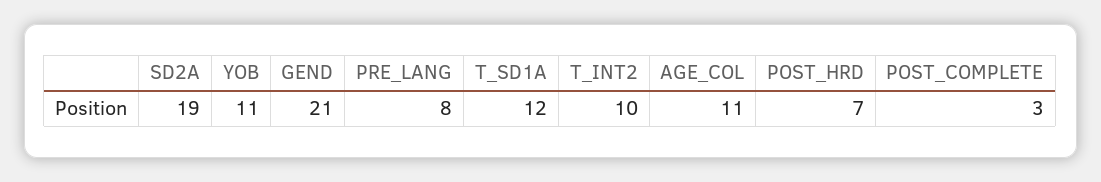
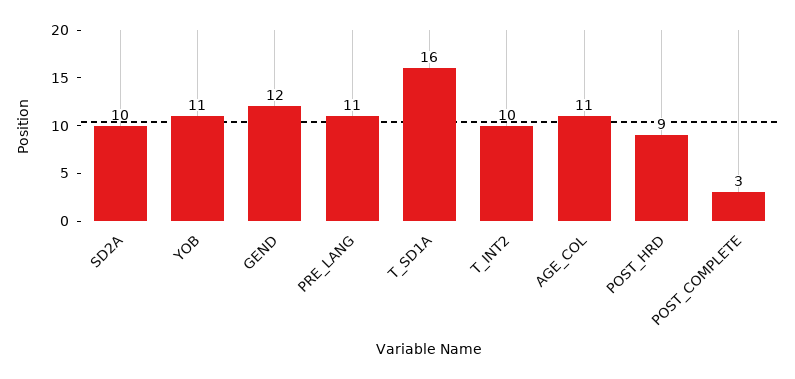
SD2A: 19 -> 10
GEND: 21 -> 12
PRE_LANG: 8 -> 11
T_SD1A: 12 -> 16
POST_HRD: 7 -> 9

